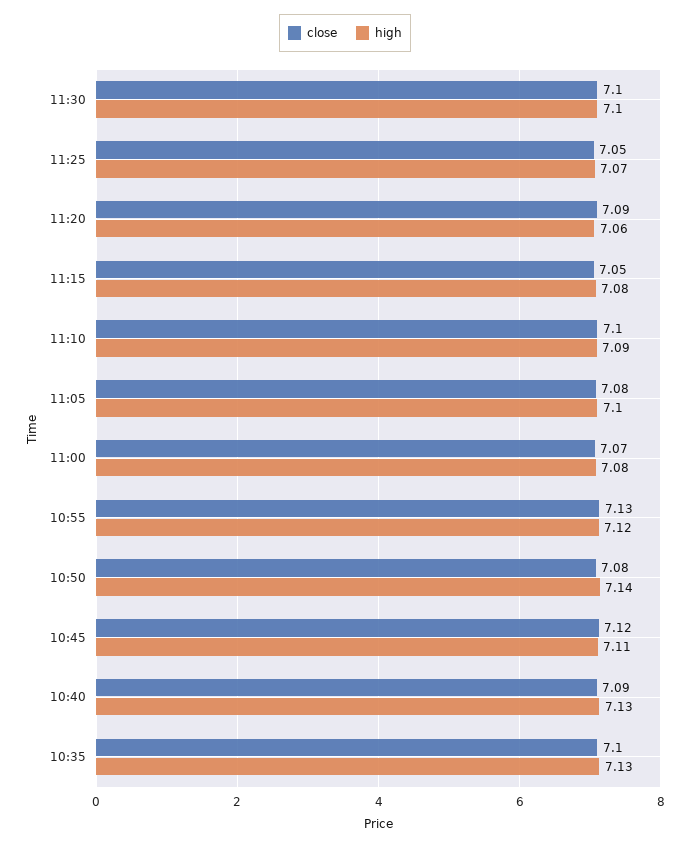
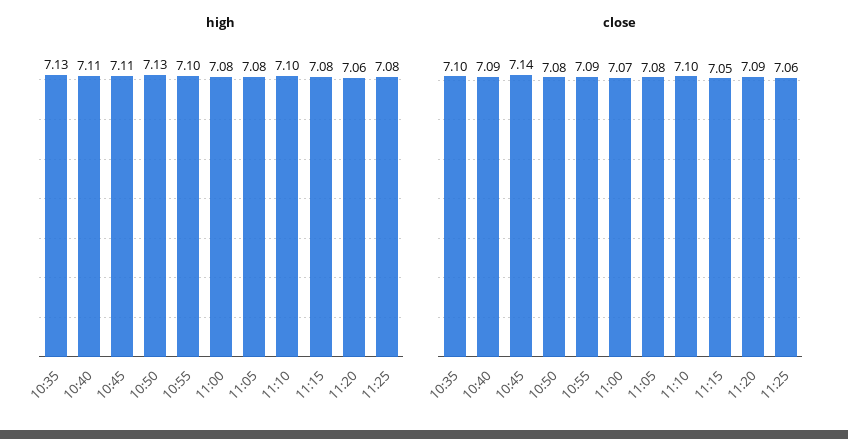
close, 11:30: 7.1 -> none
high, 11:30: 7.1 -> none
close, 11:25: 7.05 -> 7.06
high, 11:25: 7.07 -> 7.08
high, 11:10: 7.09 -> 7.1
high, 11:05: 7.1 -> 7.08
close, 10:55: 7.13 -> 7.09
high, 10:55: 7.12 -> 7.1
high, 10:50: 7.14 -> 7.13
close, 10:45: 7.12 -> 7.14
high, 10:40: 7.13 -> 7.11

